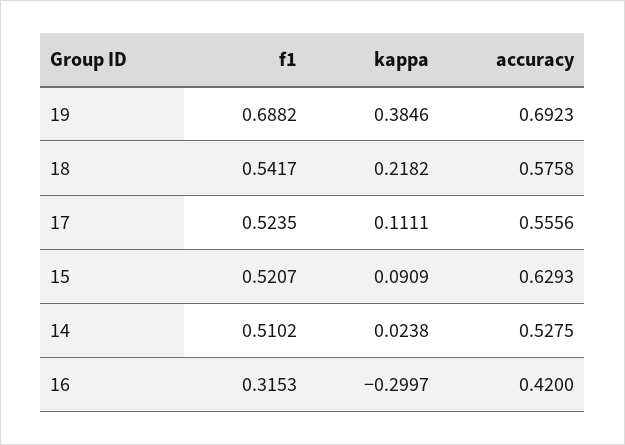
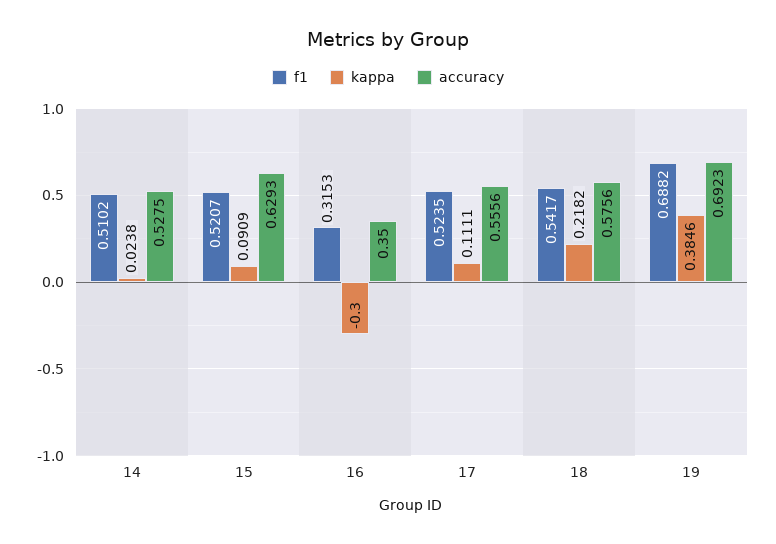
accuracy, 18: 0.5758 -> 0.5756
kappa, 16: -0.2997 -> -0.3
accuracy, 16: 0.42 -> 0.35

